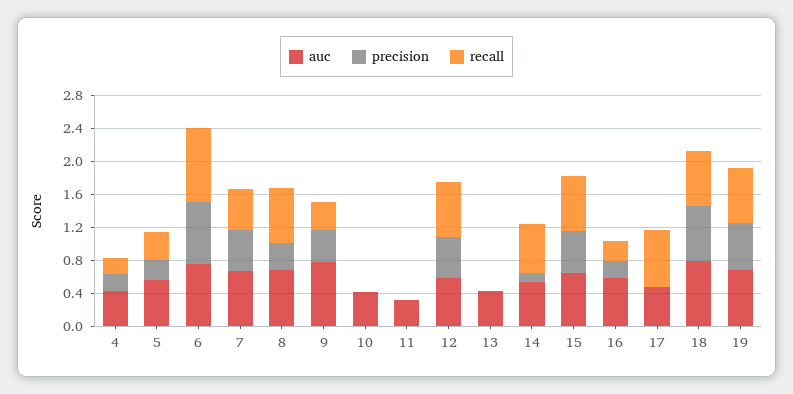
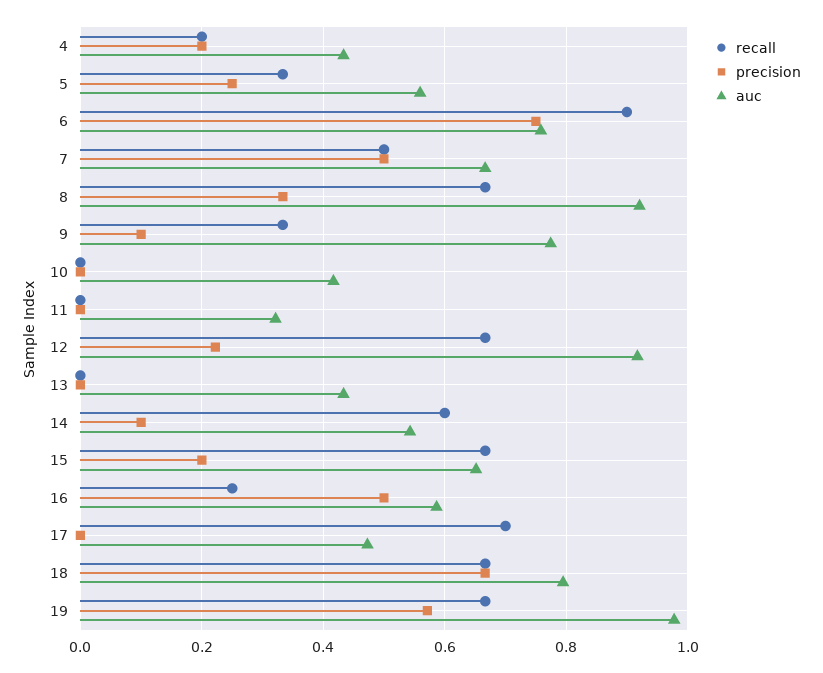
auc, 8: 0.7 -> 0.92
precision, 9: 0.4 -> 0.1
auc, 12: 0.6 -> 0.92
precision, 12: 0.5 -> 0.22
precision, 15: 0.5 -> 0.2
precision, 16: 0.2 -> 0.5
auc, 19: 0.7 -> 0.98

